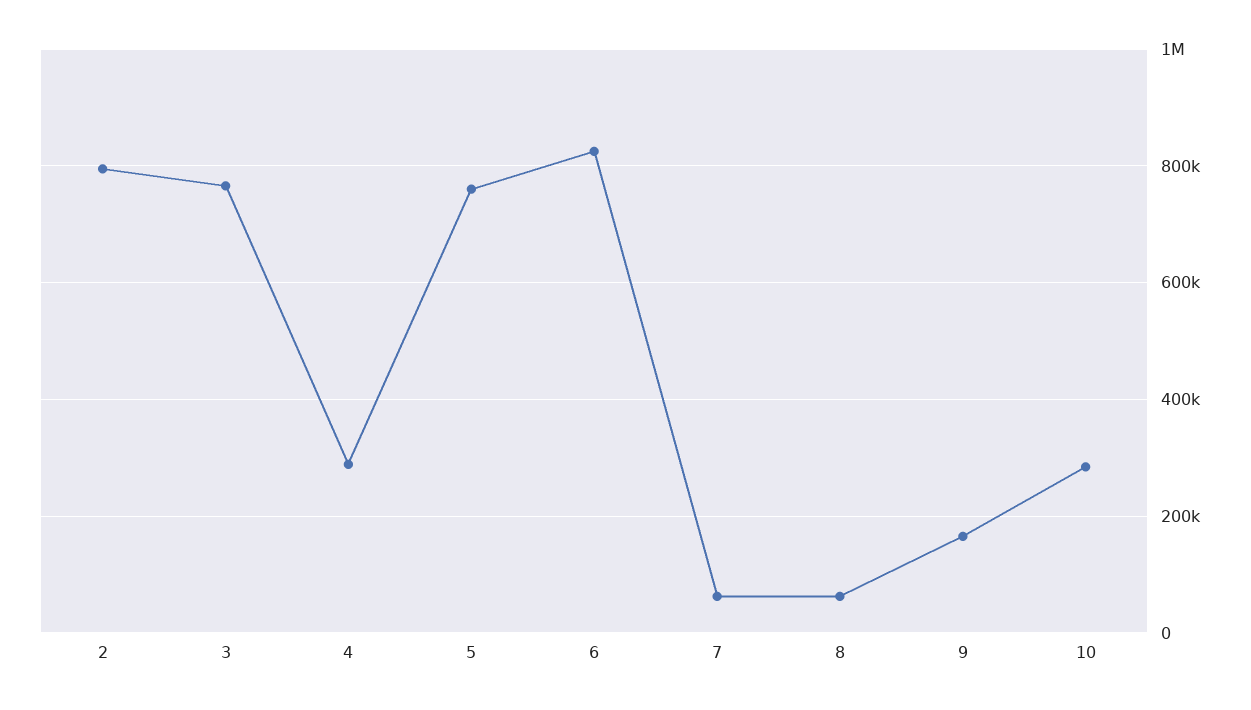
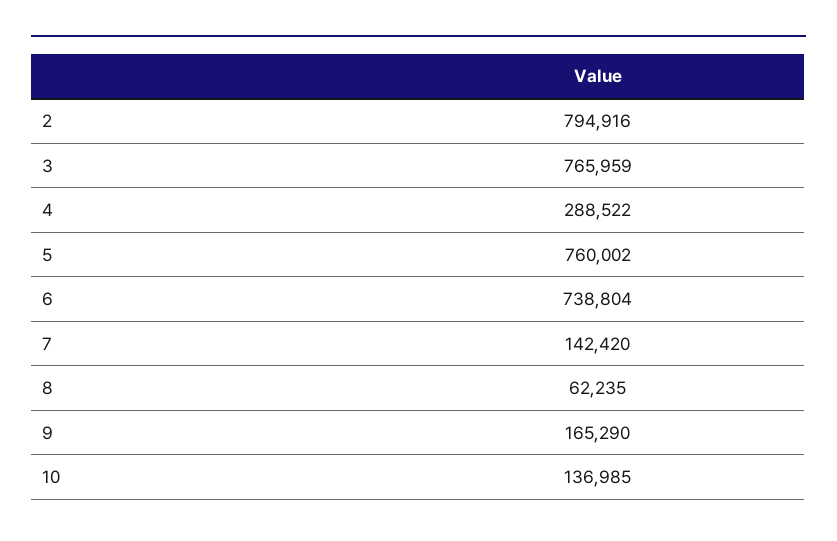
6: 820000 -> 738804
7: 60000 -> 142420
10: 280000 -> 136985

